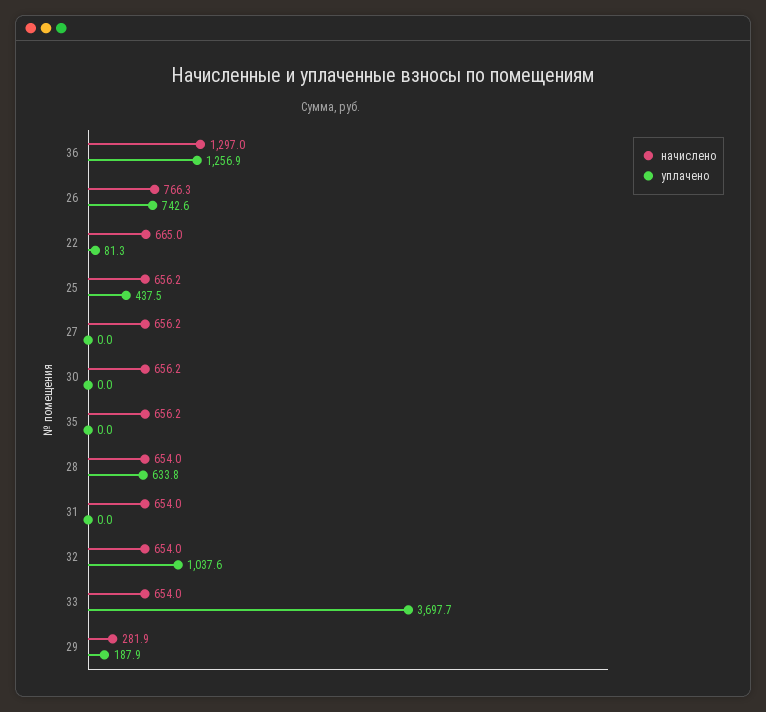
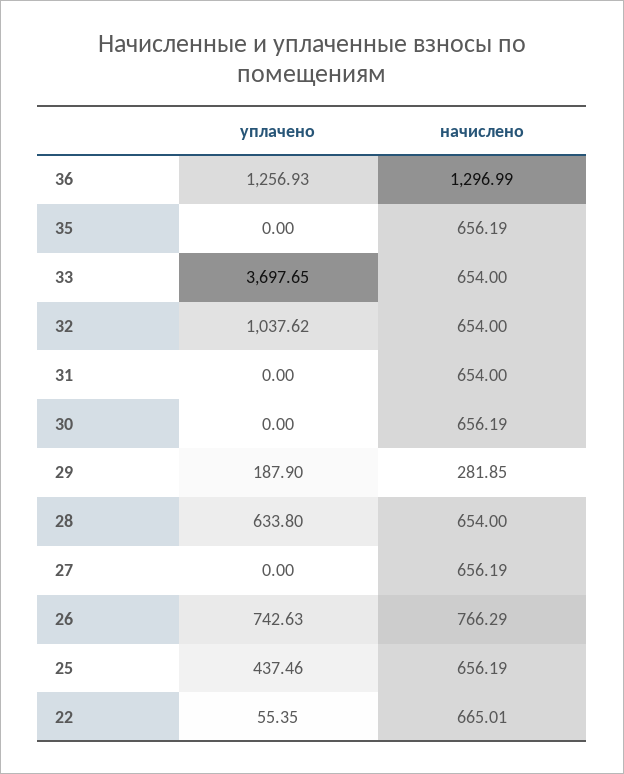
уплачено, 22: 81.3 -> 55.35

